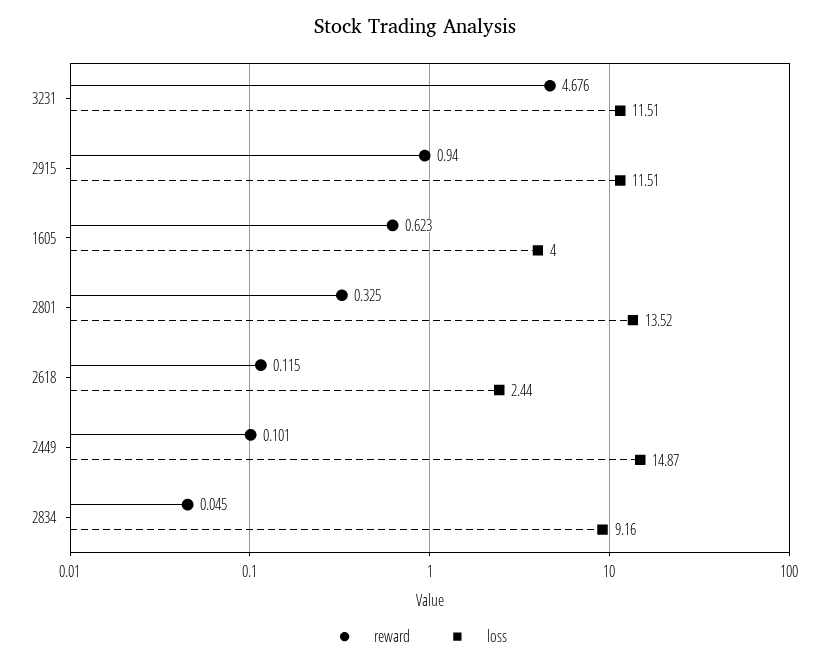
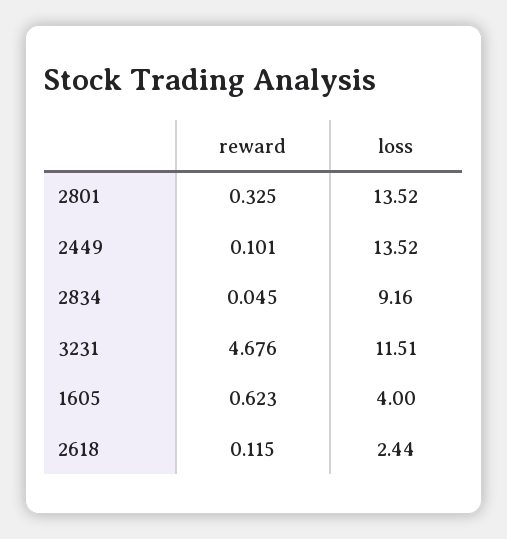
reward, 2915: 0.94 -> none
loss, 2915: 11.51 -> none
loss, 2449: 14.87 -> 13.52

